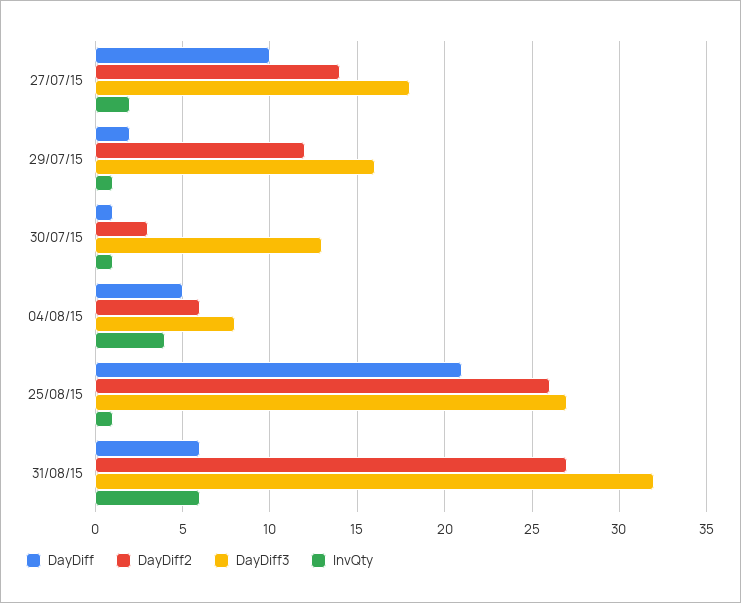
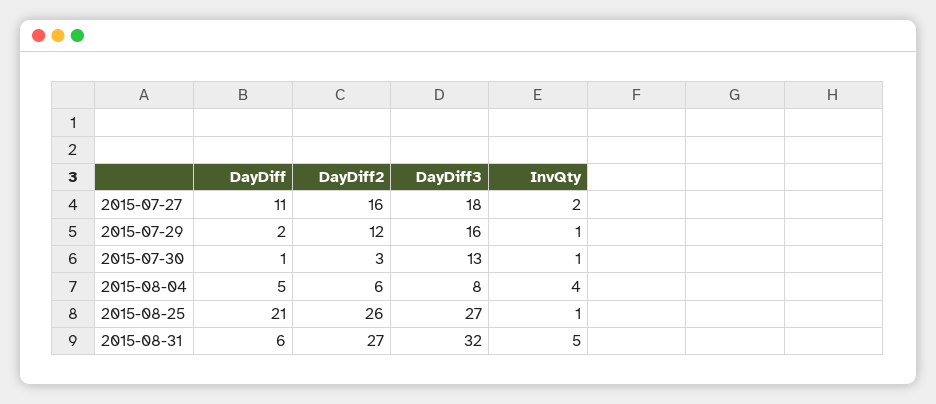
DayDiff, 27/07/15: 10 -> 11
DayDiff2, 27/07/15: 14 -> 16
InvQty, 31/08/15: 6 -> 5

